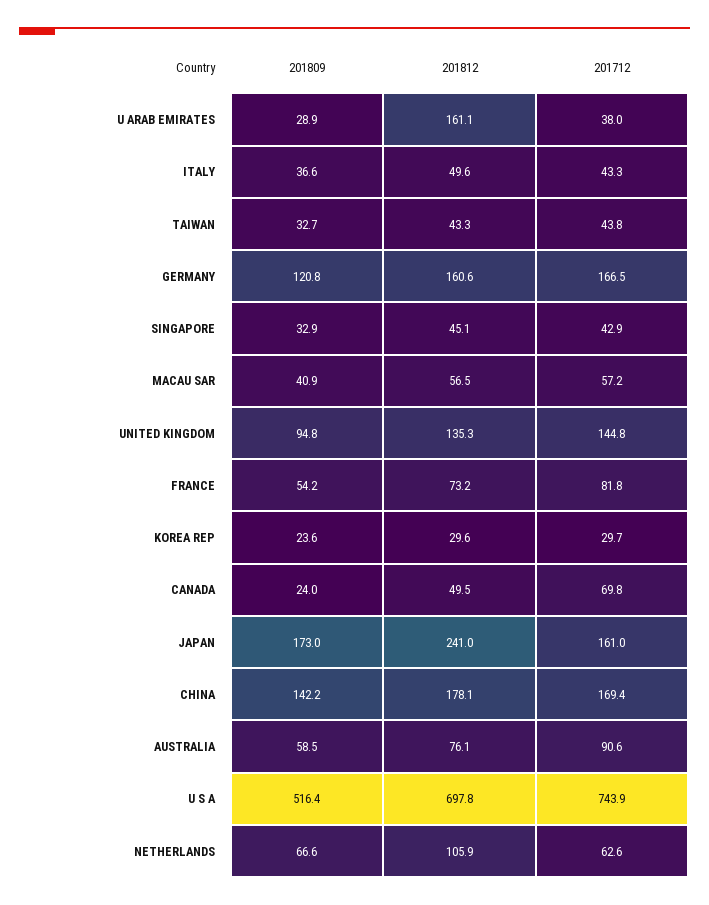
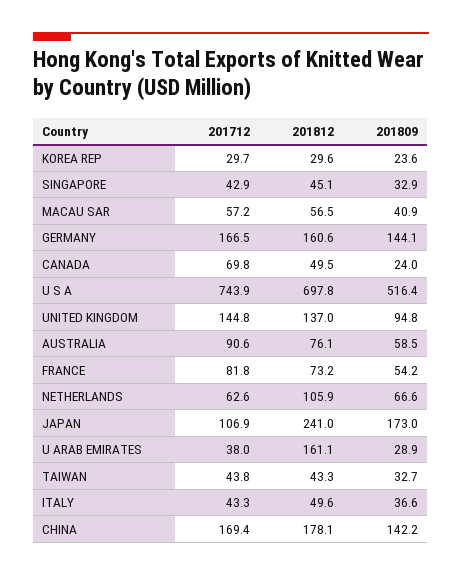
201809, GERMANY: 120.8 -> 144.1
201812, UNITED KINGDOM: 135.3 -> 137
201712, JAPAN: 161 -> 106.9

